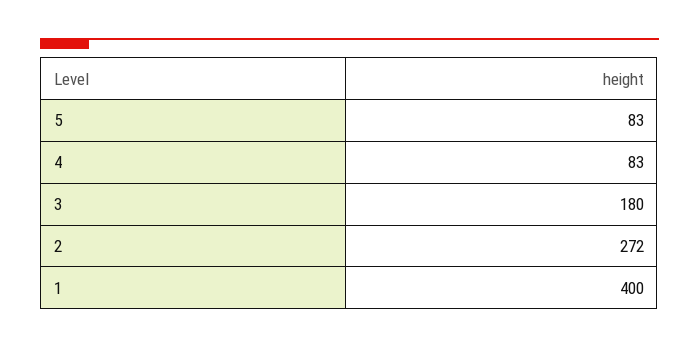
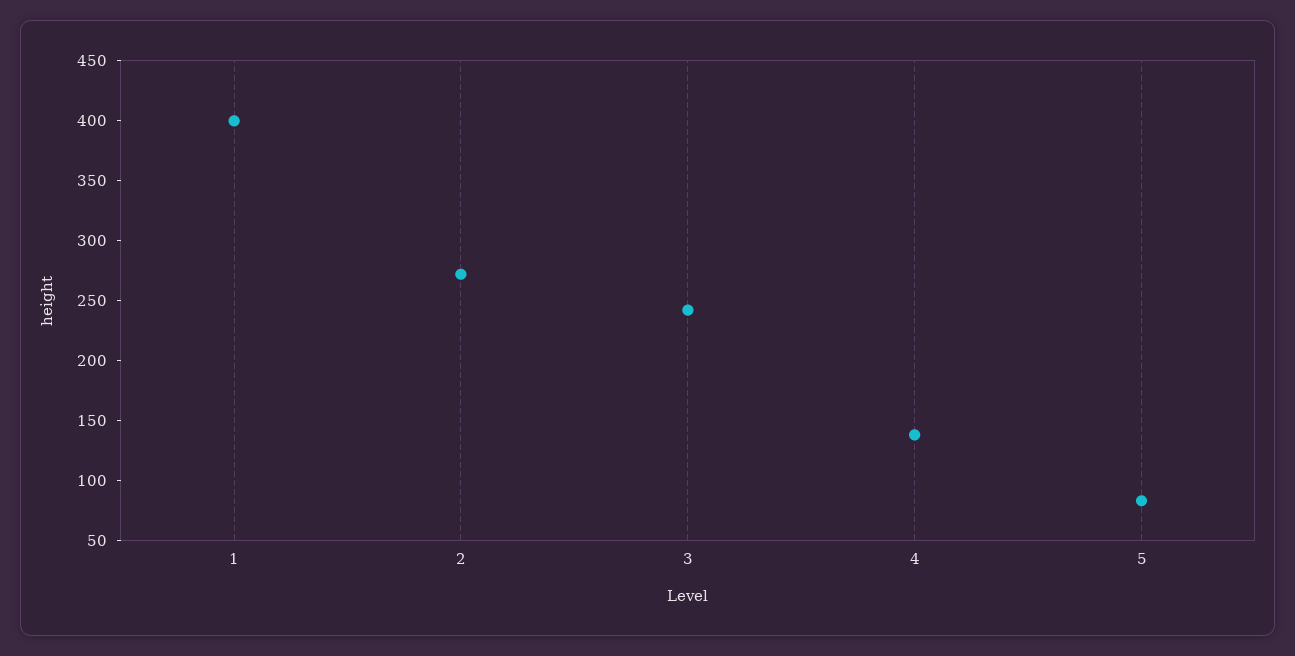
4: 83 -> 140
3: 180 -> 240

